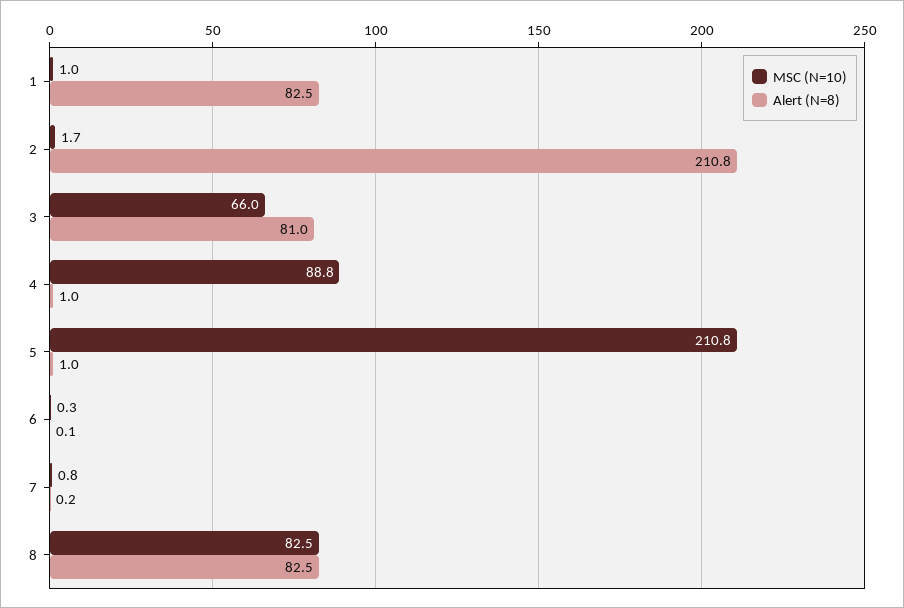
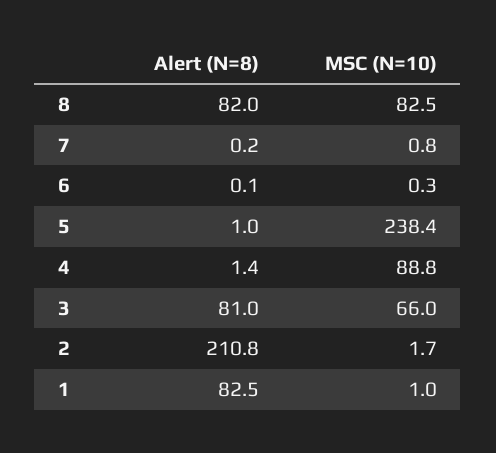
Alert (N=8), 4: 1 -> 1.4
MSC (N=10), 5: 210.8 -> 238.4
Alert (N=8), 8: 82.5 -> 82

